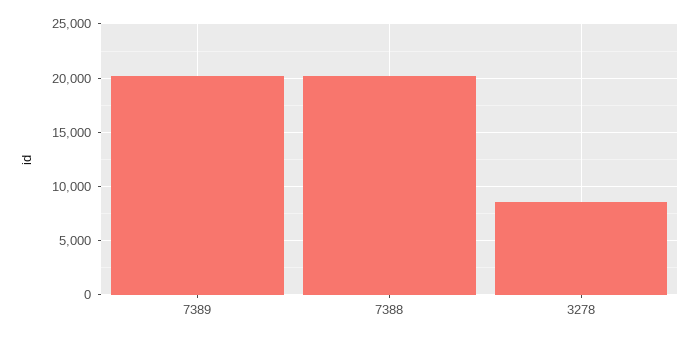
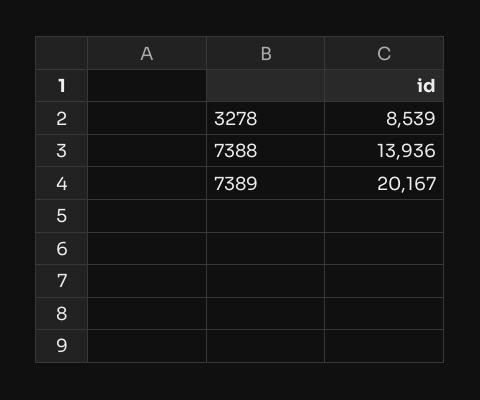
7388: 20000 -> 13936

